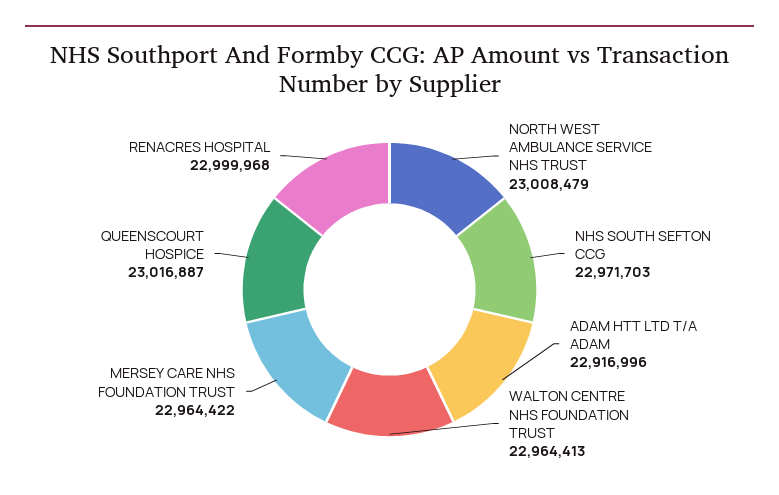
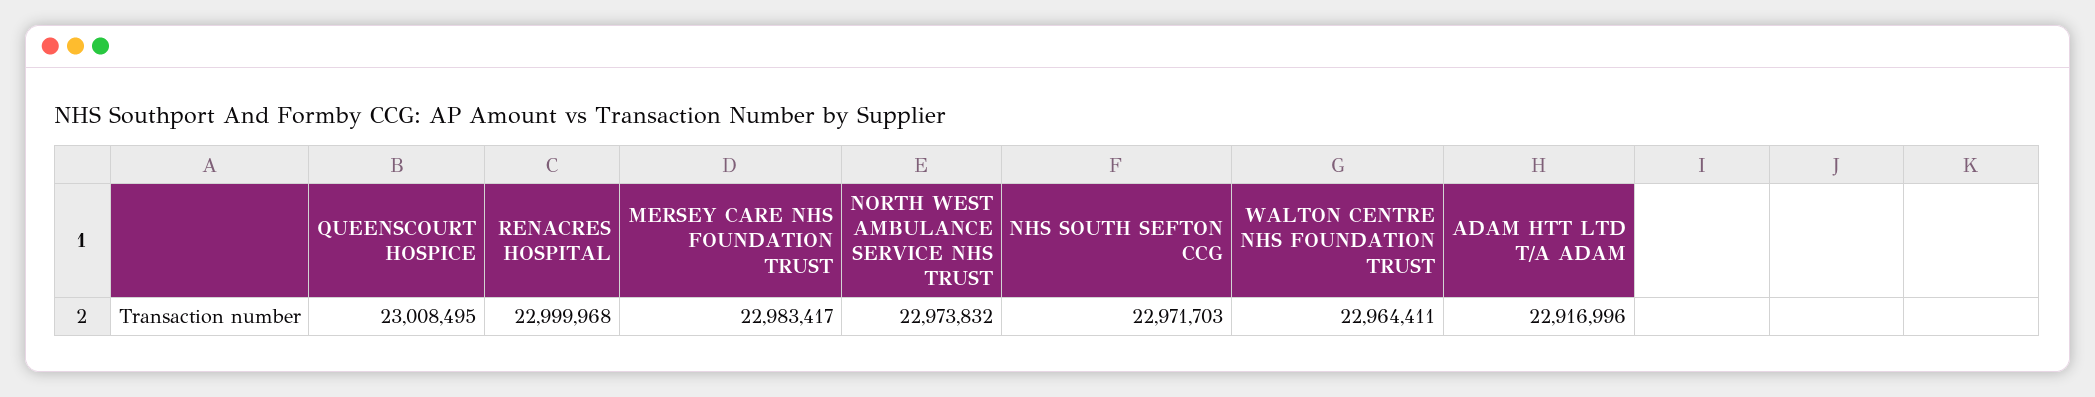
NORTH WEST AMBULANCE SERVICE NHS TRUST: 23008479 -> 22973832
WALTON CENTRE NHS FOUNDATION TRUST: 22964413 -> 22964411
MERSEY CARE NHS FOUNDATION TRUST: 22964422 -> 22983417
QUEENSCOURT HOSPICE: 23016887 -> 23008495

